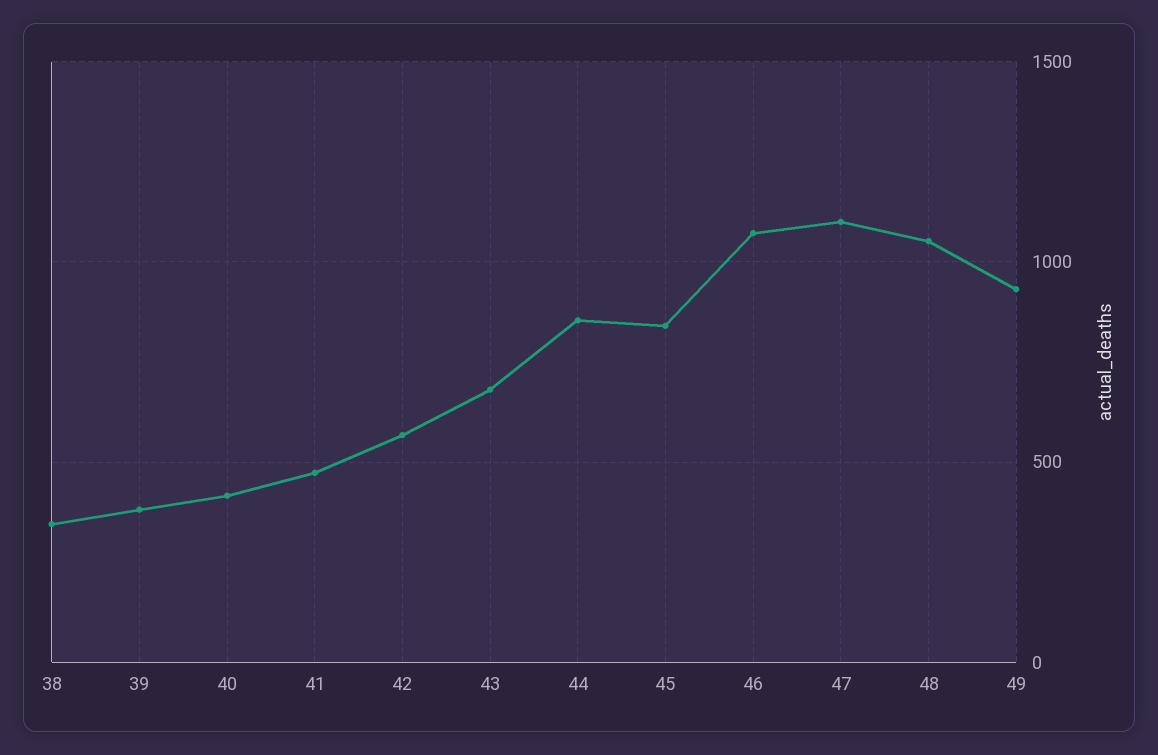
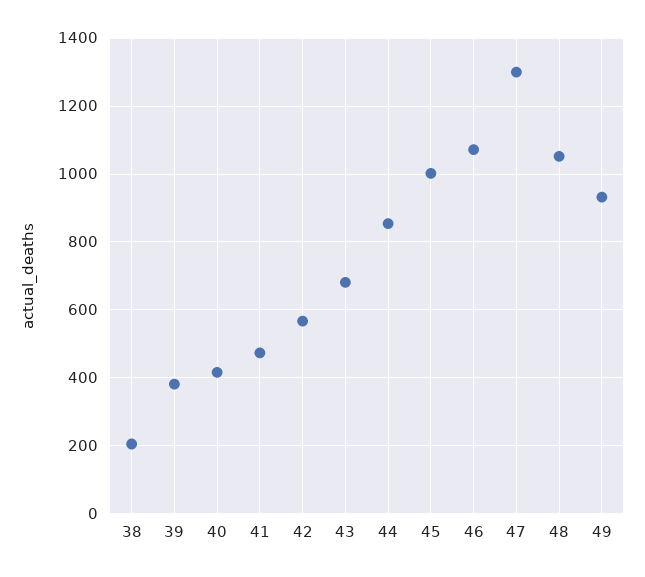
38: 350 -> 200
45: 850 -> 1000
47: 1100 -> 1300

